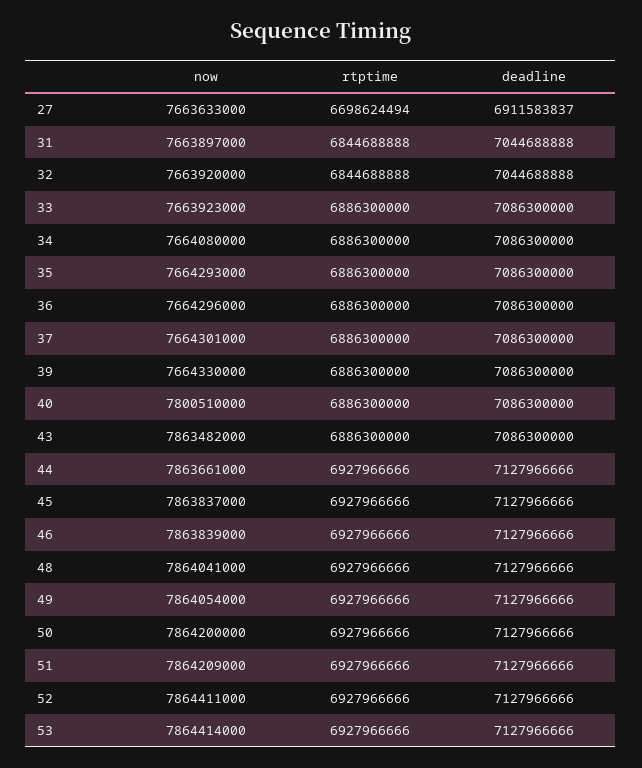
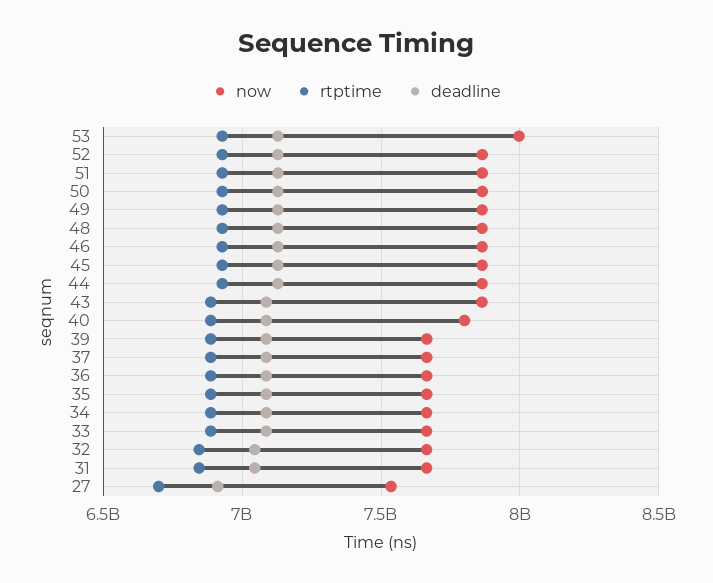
now, 27: 7663633000 -> 7550000000
now, 53: 7864414000 -> 8000000000

